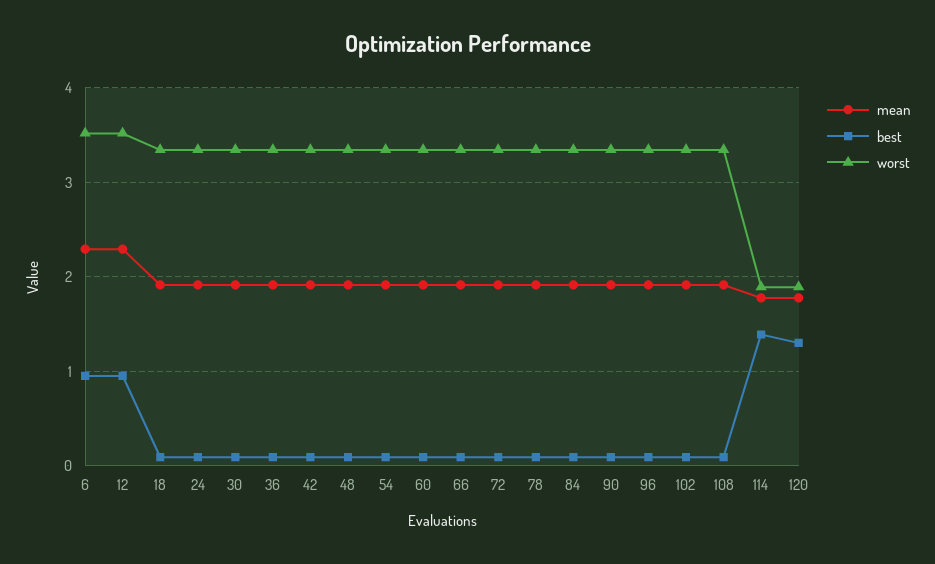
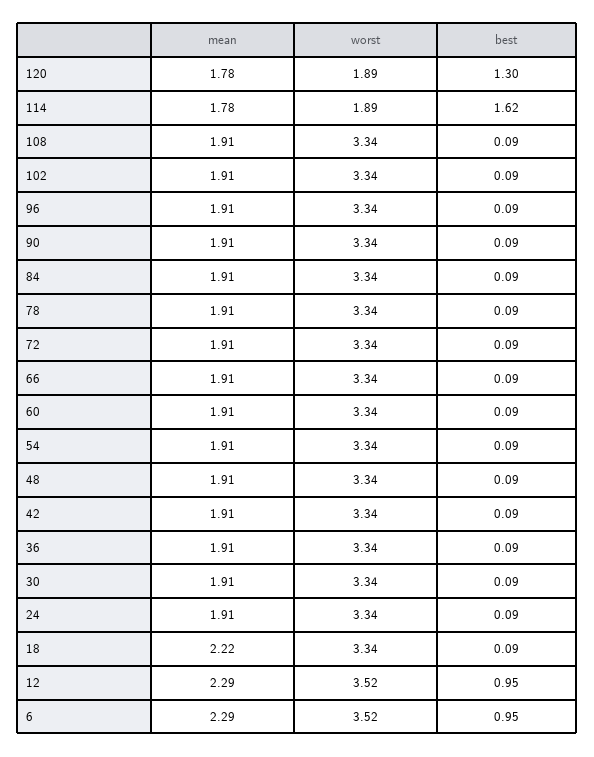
mean, 18: 1.9 -> 2.22
best, 114: 1.4 -> 1.62

